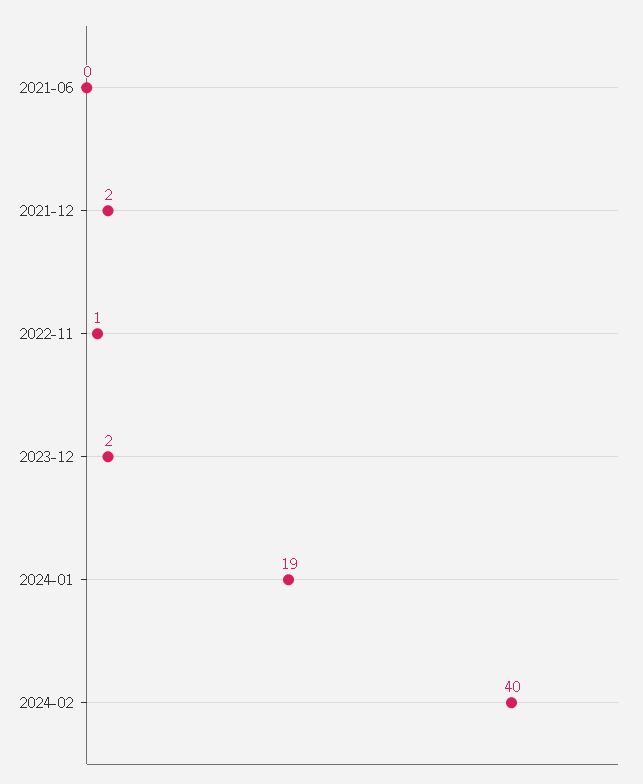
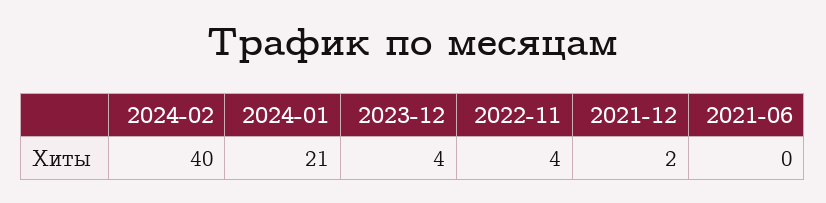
2022-11: 1 -> 4
2023-12: 2 -> 4
2024-01: 19 -> 21

